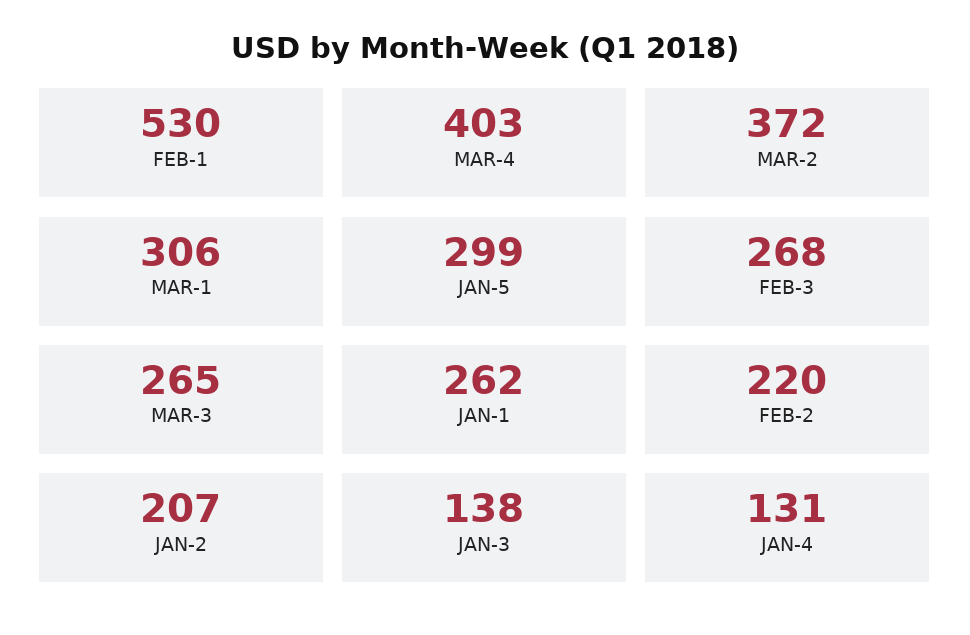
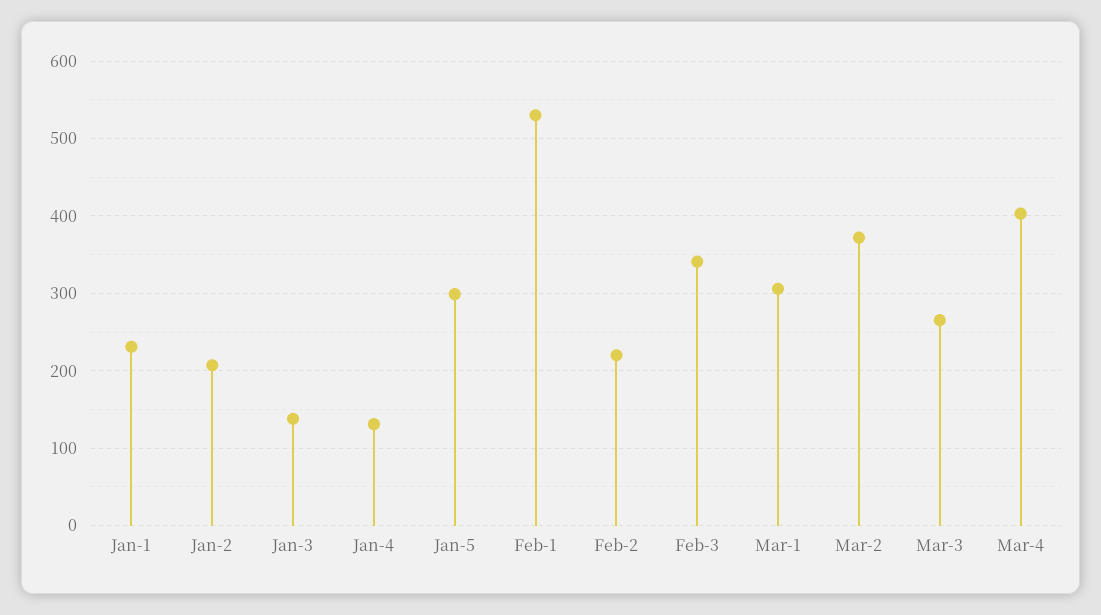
FEB-3: 268 -> 340
JAN-1: 262 -> 230

